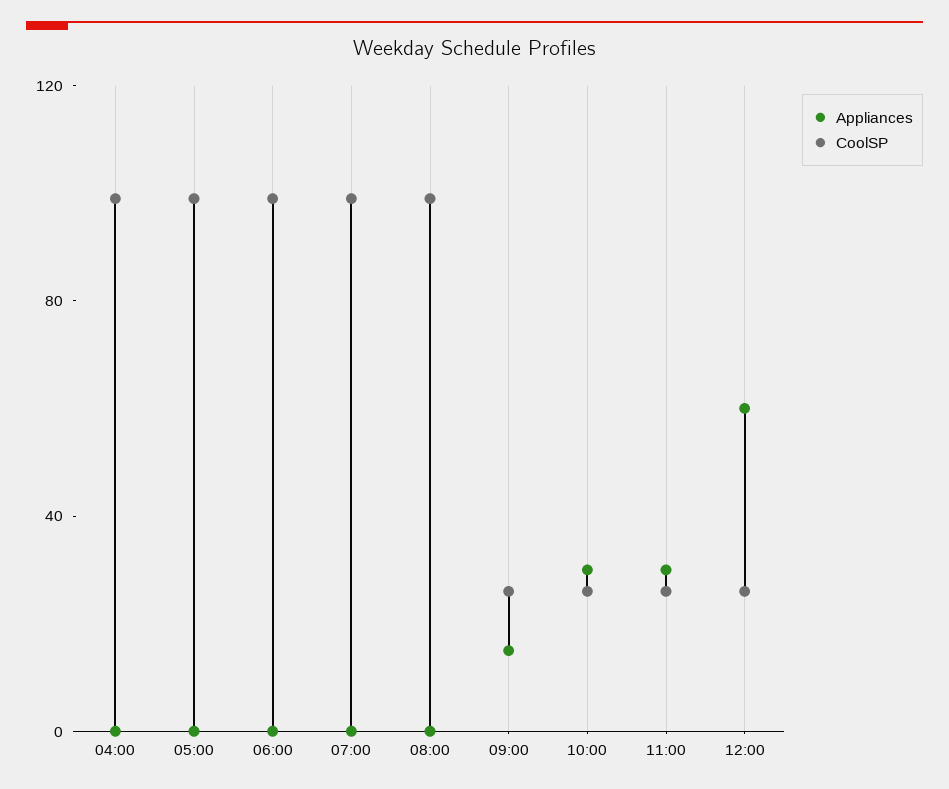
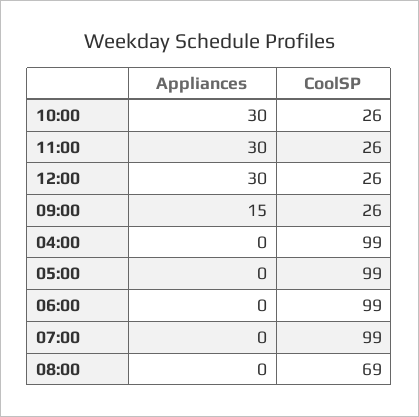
CoolSP, 08:00: 100 -> 69
Appliances, 12:00: 60 -> 30

